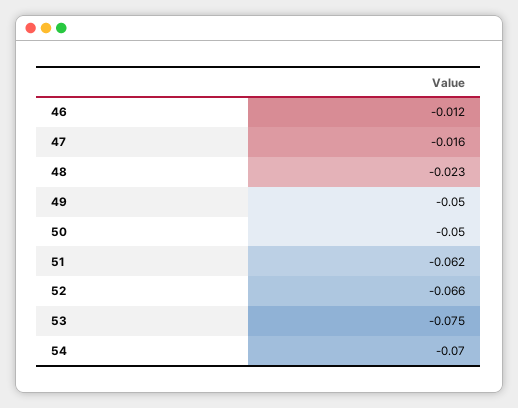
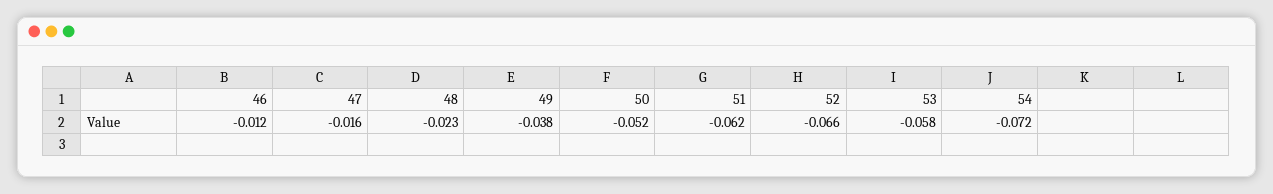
49: -0.05 -> -0.038
50: -0.05 -> -0.052
53: -0.075 -> -0.058
54: -0.07 -> -0.072

